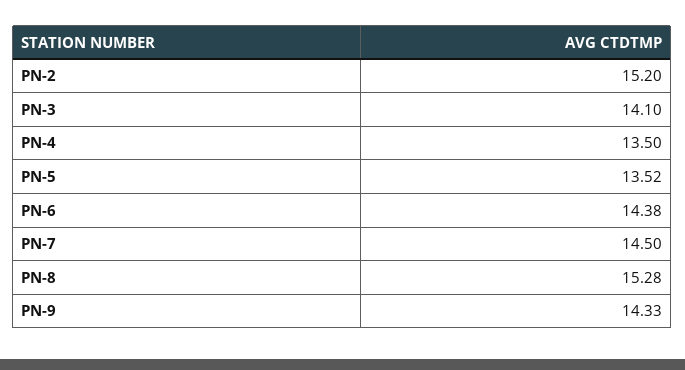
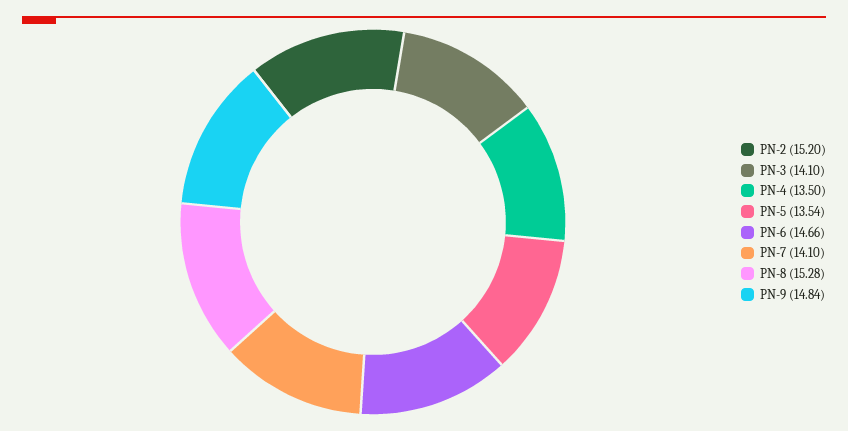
PN-5: 13.52 -> 13.54
PN-6: 14.38 -> 14.66
PN-7: 14.5 -> 14.1
PN-9: 14.33 -> 14.84

